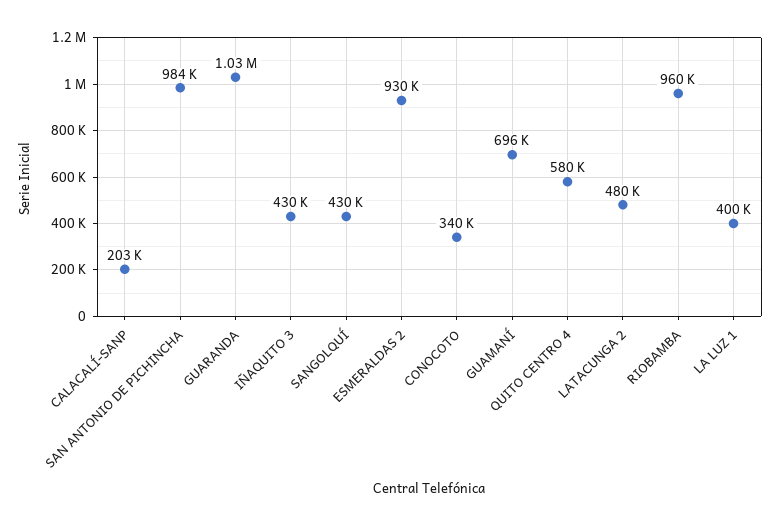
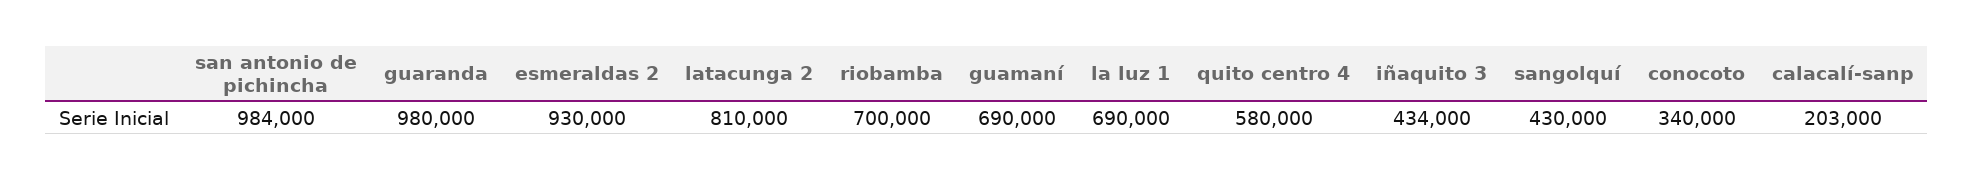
GUARANDA: 1030000 -> 980000
IÑAQUITO 3: 430000 -> 434000
GUAMANÍ: 696000 -> 690000
LATACUNGA 2: 480000 -> 810000
RIOBAMBA: 960000 -> 700000
LA LUZ 1: 400000 -> 690000

